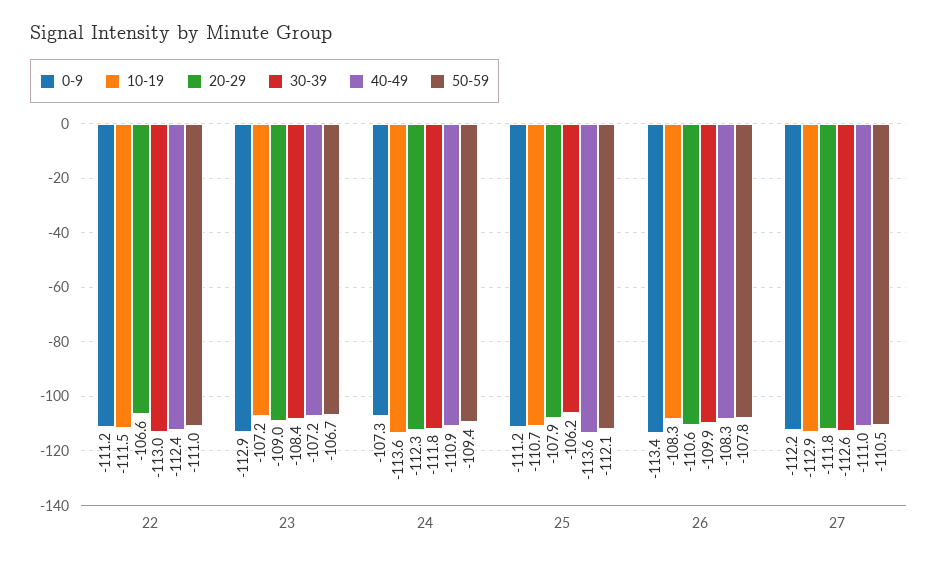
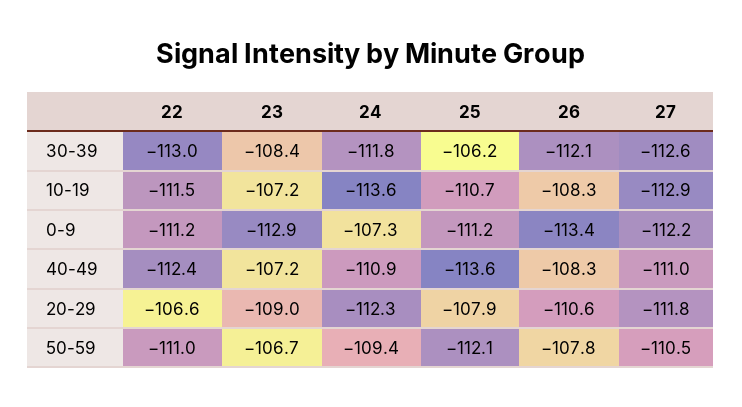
30-39, 26: -109.9 -> -112.1

